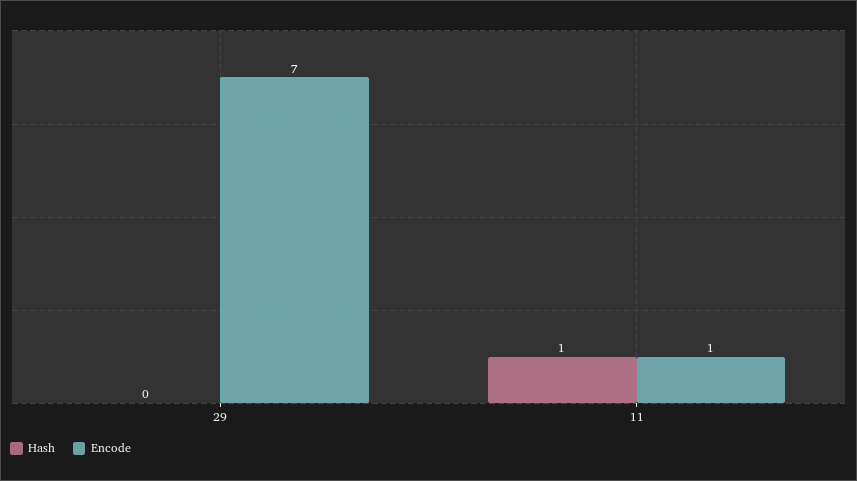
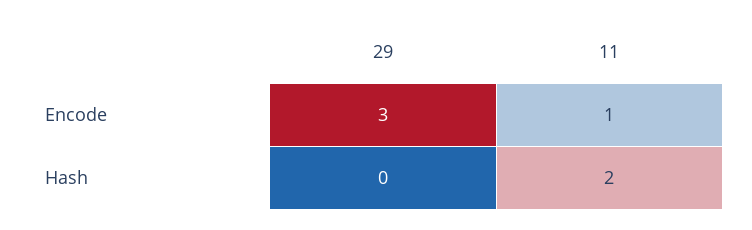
Encode, 29: 7 -> 3
Hash, 11: 1 -> 2

